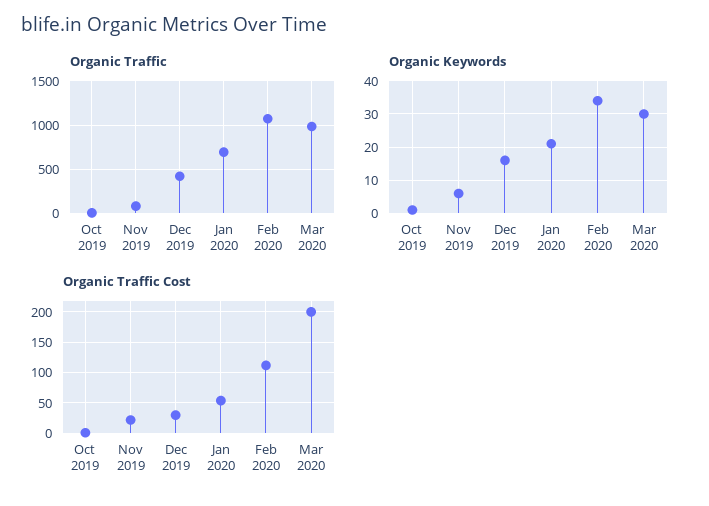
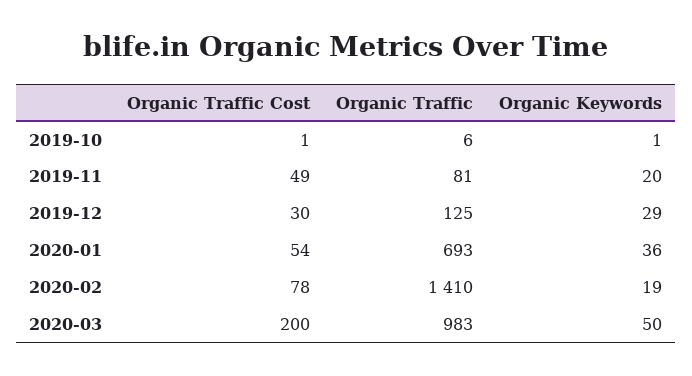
Organic Traffic, Dec 2019: 400 -> 125
Organic Traffic, Feb 2020: 1100 -> 1410
Organic Keywords, Nov 2019: 5 -> 20
Organic Keywords, Dec 2019: 15 -> 29
Organic Keywords, Jan 2020: 20 -> 36
Organic Keywords, Feb 2020: 35 -> 19
Organic Keywords, Mar 2020: 30 -> 50
Organic Traffic Cost, Nov 2019: 20 -> 49
Organic Traffic Cost, Feb 2020: 110 -> 78

